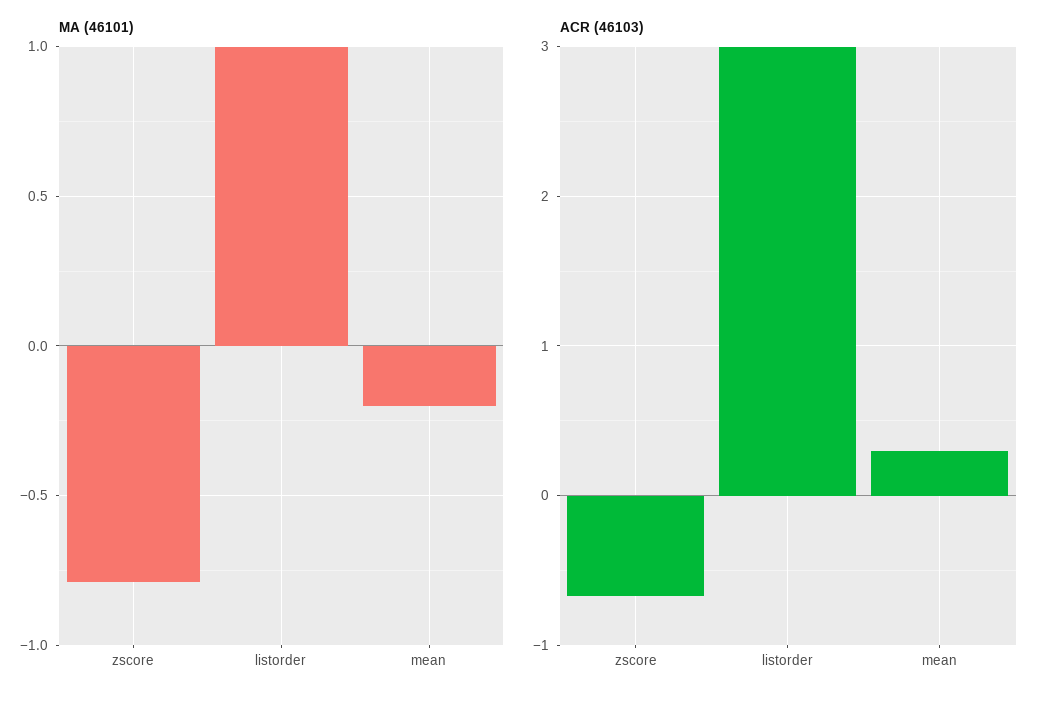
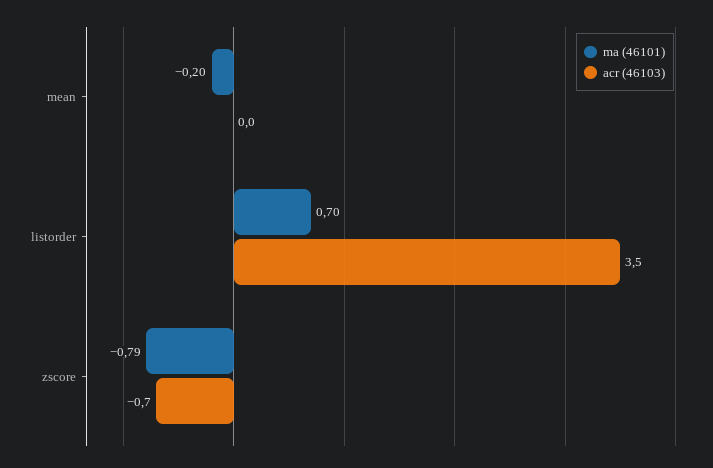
MA (46101), listorder: 1 -> 0.7
ACR (46103), listorder: 3 -> 3.5
ACR (46103), mean: 0.3 -> 0

